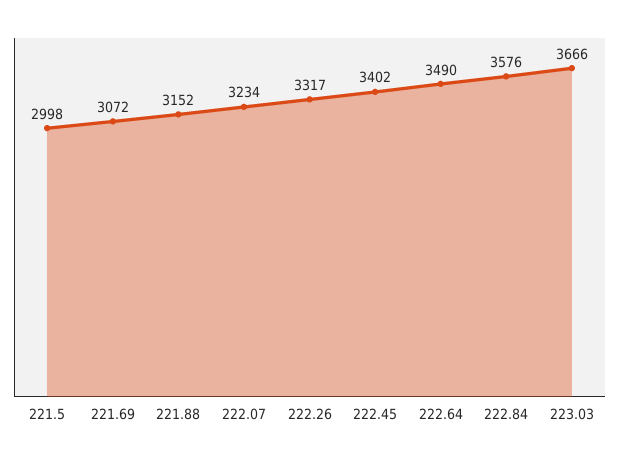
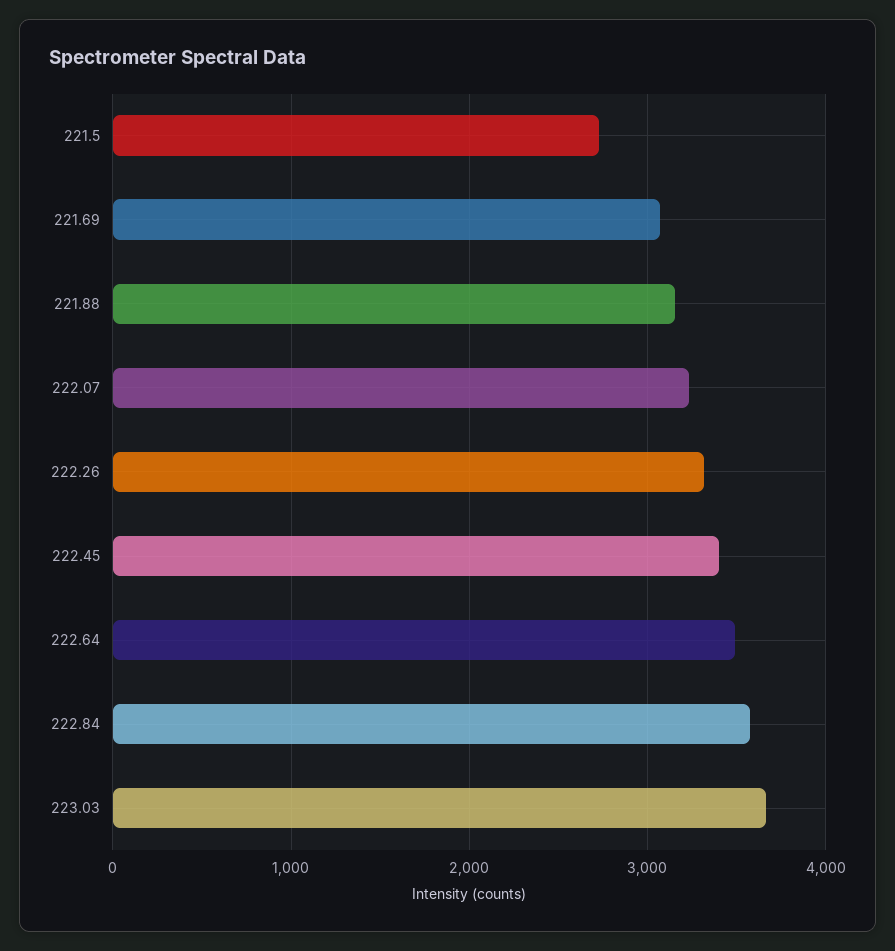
221.5: 2998 -> 2700

